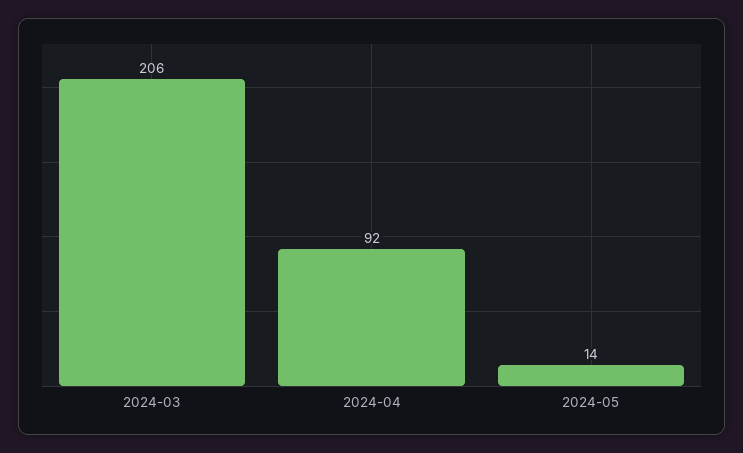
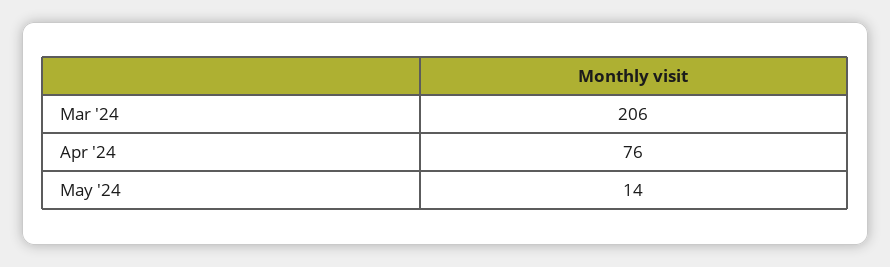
2024-04: 92 -> 76

